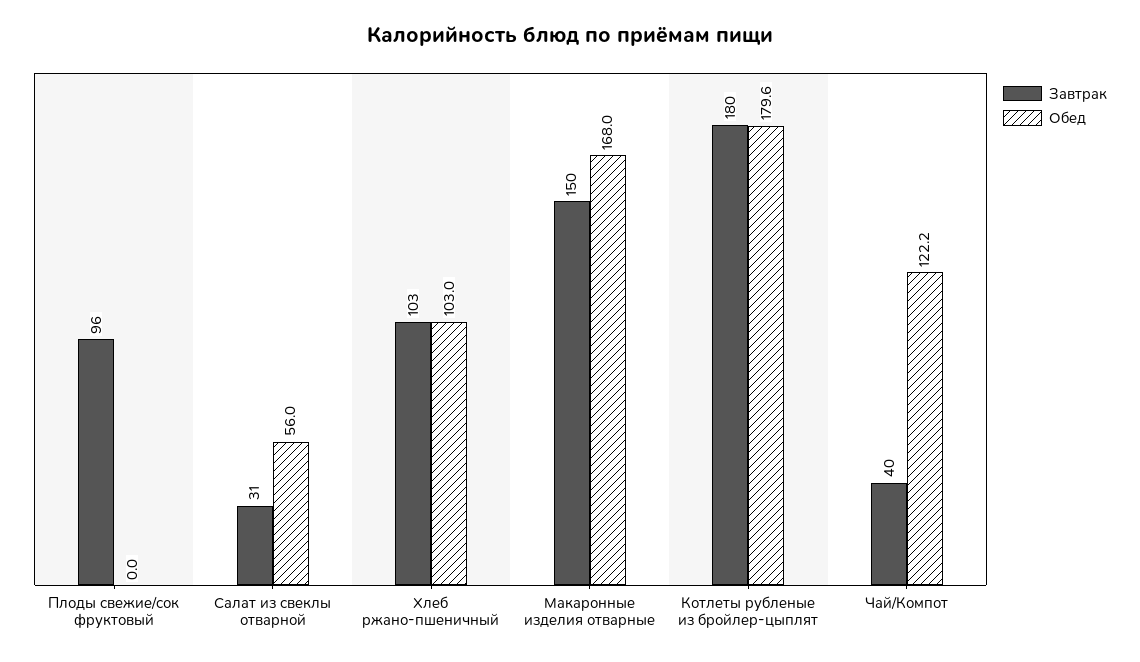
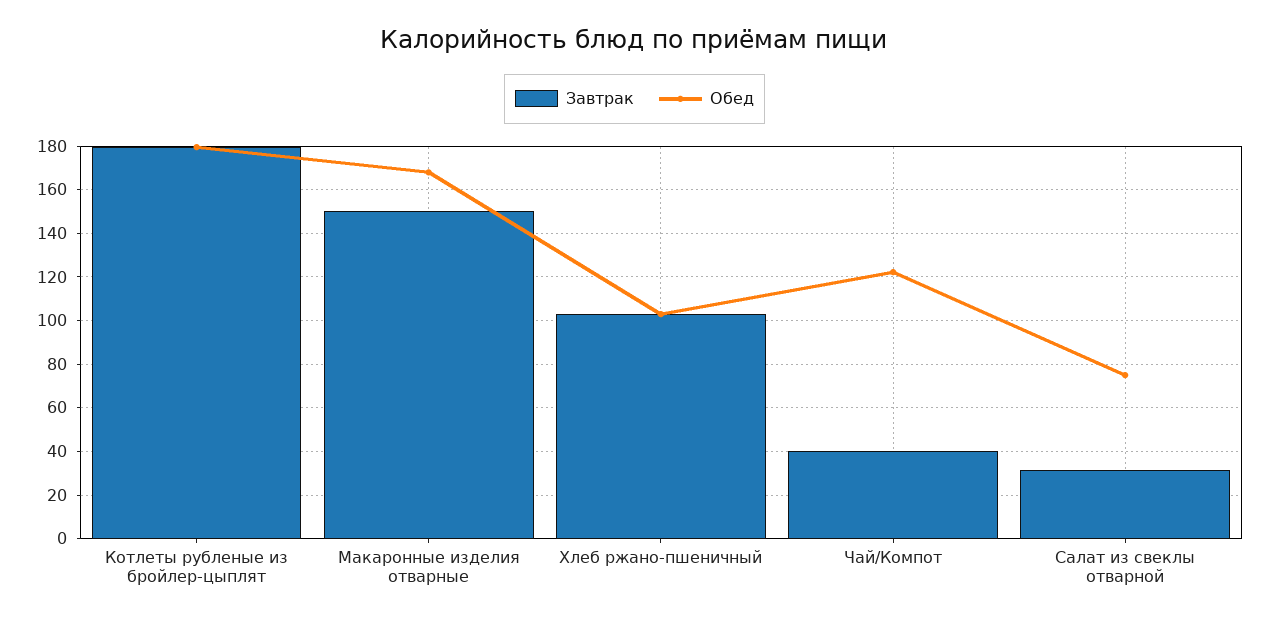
Завтрак, Плоды свежие/сок фруктовый: 96 -> none
Обед, Плоды свежие/сок фруктовый: 0 -> none
Обед, Салат из свеклы отварной: 56 -> 75

